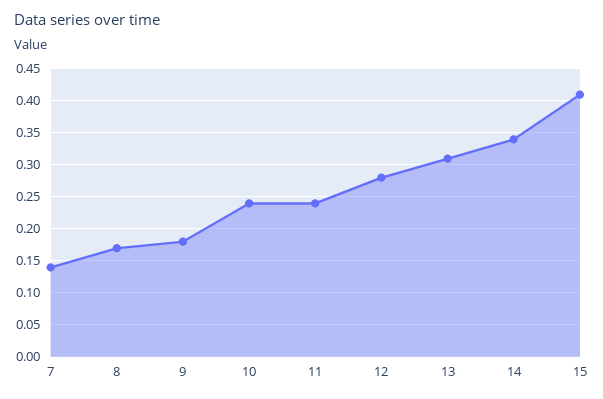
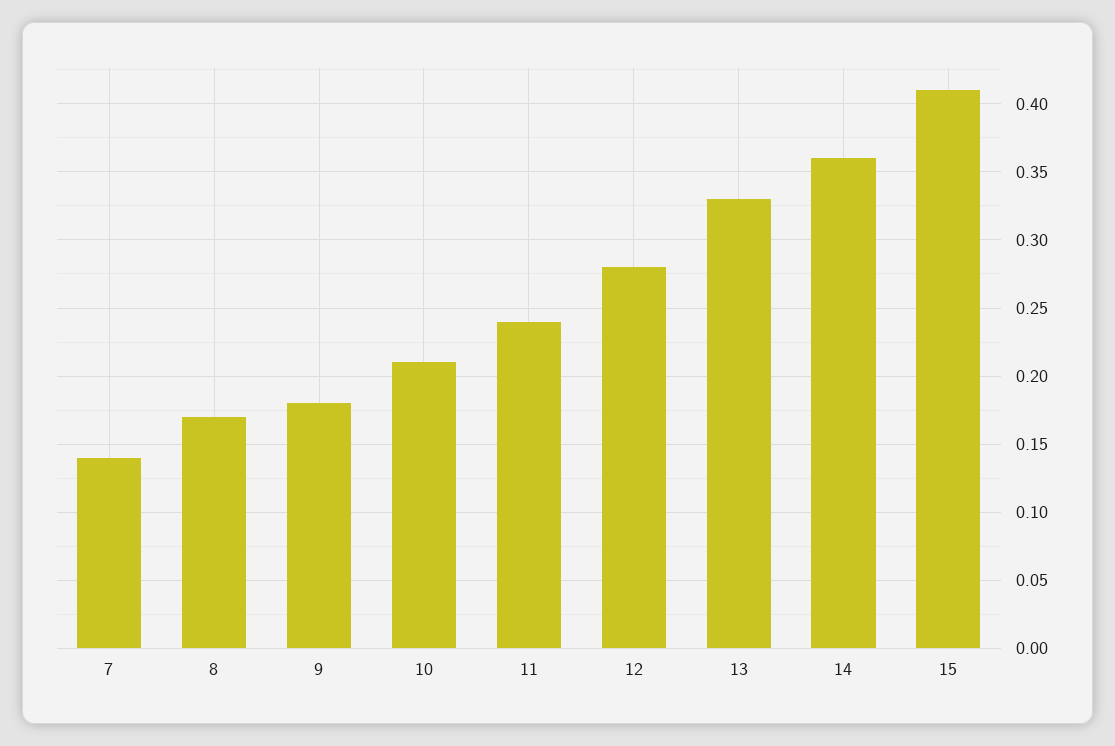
10: 0.24 -> 0.21
13: 0.31 -> 0.33
14: 0.34 -> 0.36

